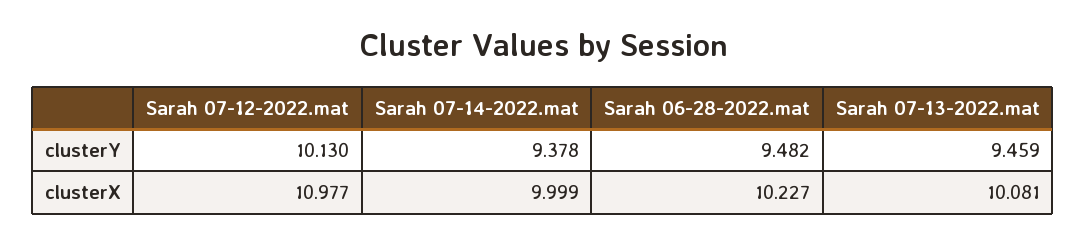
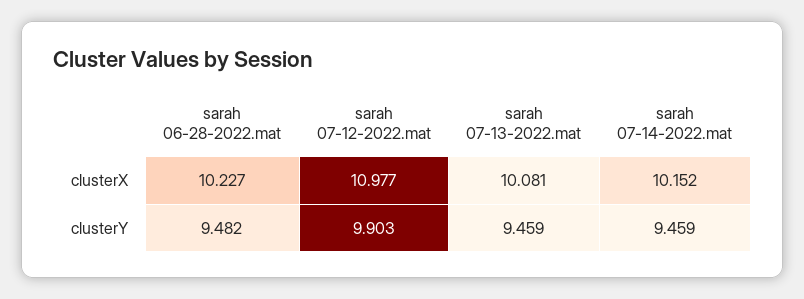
Sarah 07-12-2022.mat, clusterY: 10.13 -> 9.903
Sarah 07-14-2022.mat, clusterY: 9.378 -> 9.459
Sarah 07-14-2022.mat, clusterX: 9.999 -> 10.152

